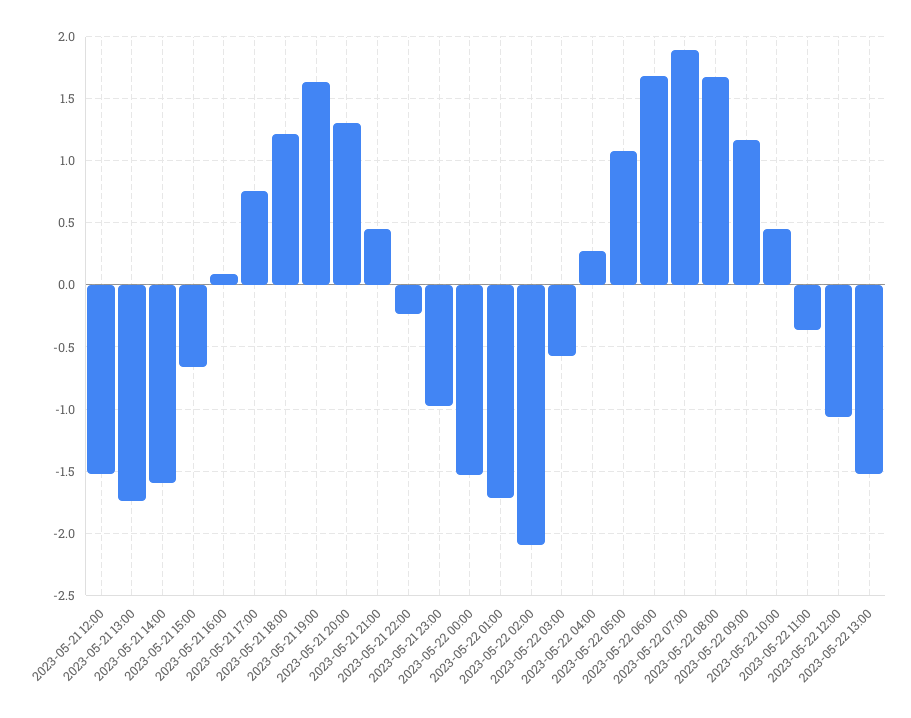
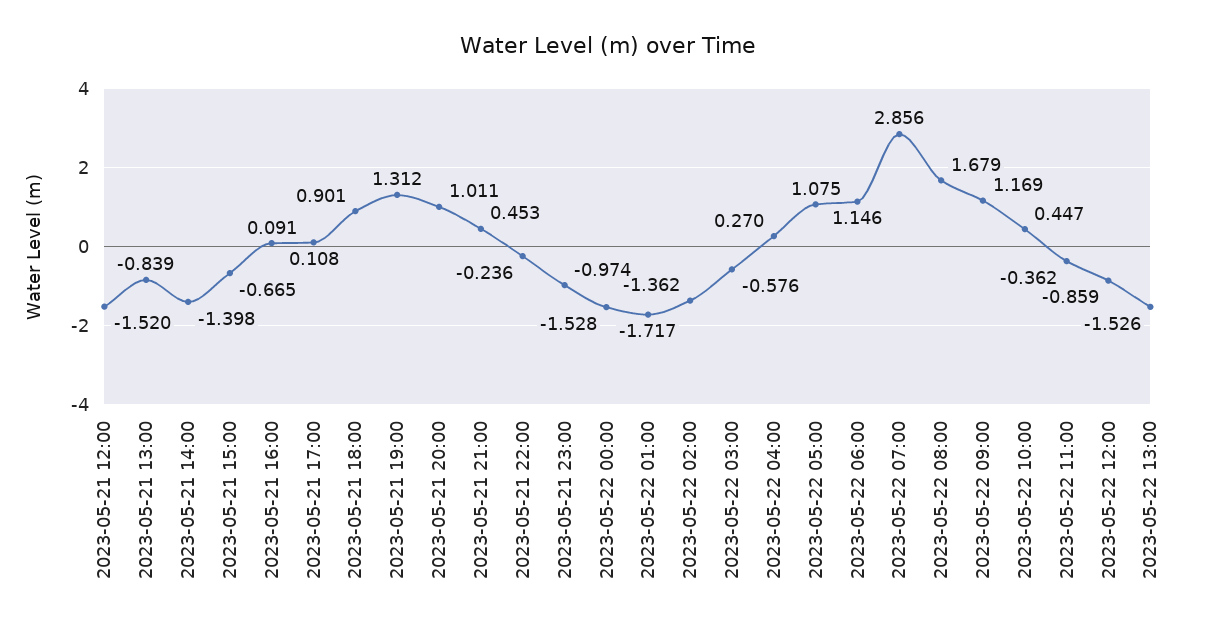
2023-05-21 13:00: -1.75 -> -0.839
2023-05-21 14:00: -1.6 -> -1.398
2023-05-21 17:00: 0.75 -> 0.108
2023-05-21 18:00: 1.2 -> 0.901
2023-05-21 19:00: 1.65 -> 1.312
2023-05-21 20:00: 1.3 -> 1.011
2023-05-22 02:00: -2.1 -> -1.362
2023-05-22 06:00: 1.7 -> 1.146
2023-05-22 07:00: 1.9 -> 2.856
2023-05-22 12:00: -1.05 -> -0.859

